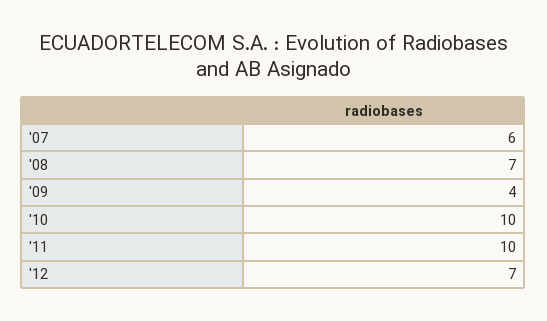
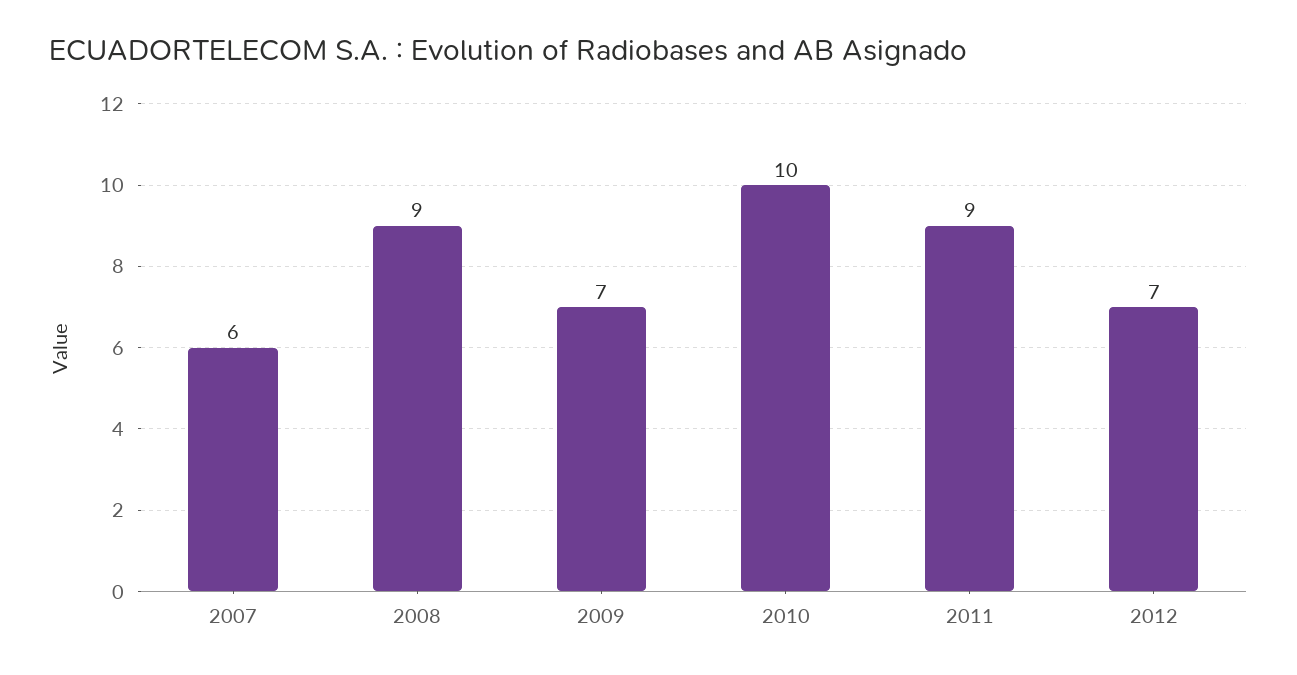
'08: 7 -> 9
'09: 4 -> 7
'11: 10 -> 9

